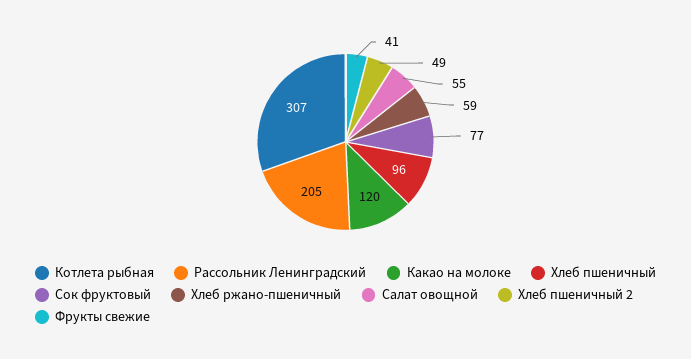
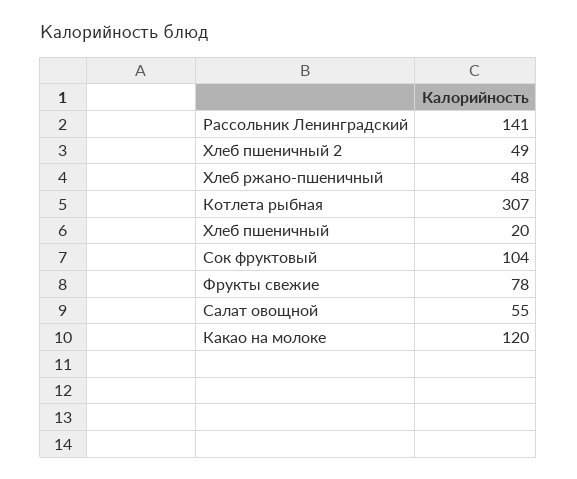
Рассольник Ленинградский: 205 -> 141
Хлеб пшеничный: 96 -> 20
Сок фруктовый: 77 -> 104
Хлеб ржано-пшеничный: 59 -> 48
Фрукты свежие: 41 -> 78

